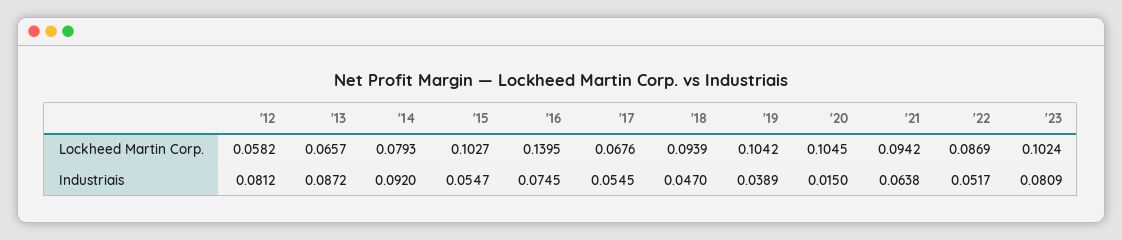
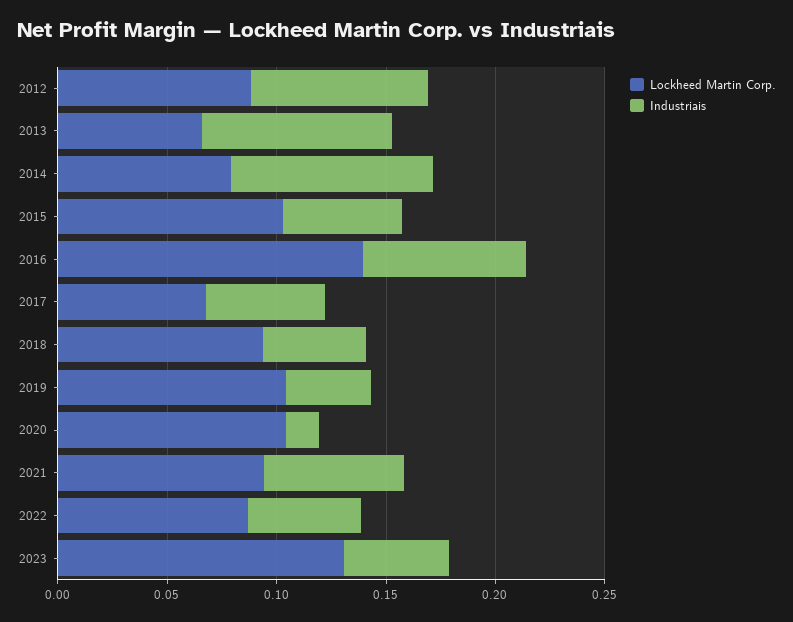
Lockheed Martin Corp., '12: 0.0582 -> 0.09
Lockheed Martin Corp., '23: 0.1024 -> 0.13
Industriais, '23: 0.0809 -> 0.05

